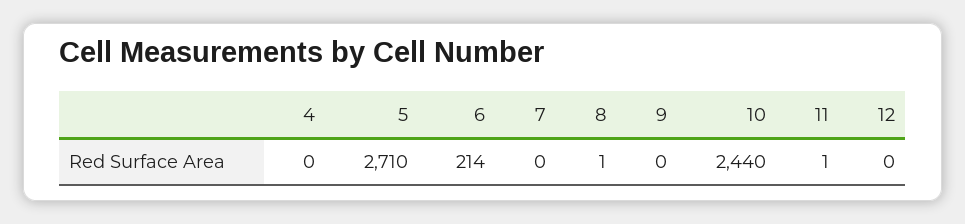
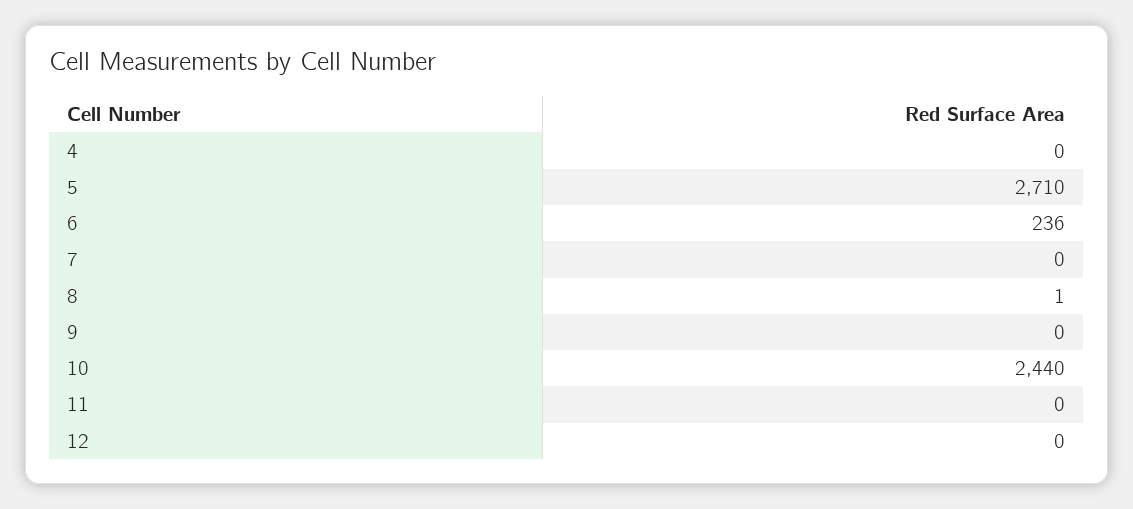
6: 214 -> 236
11: 1 -> 0

